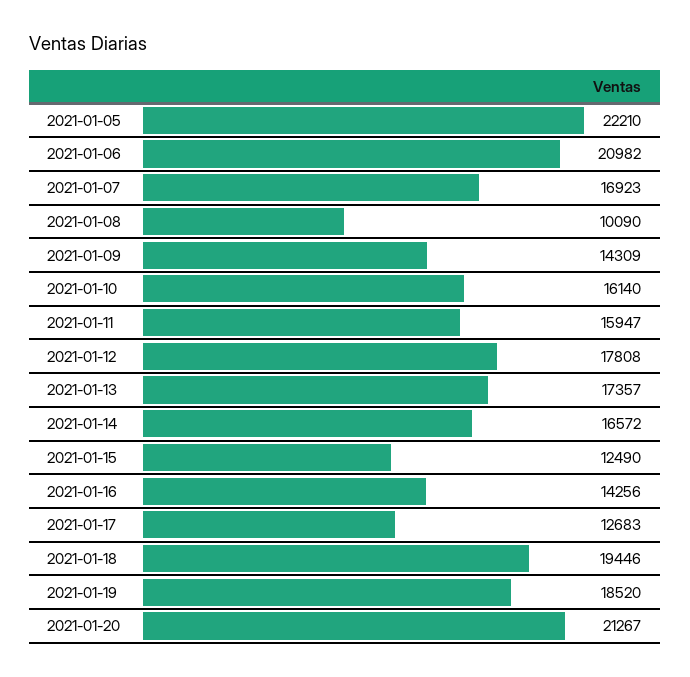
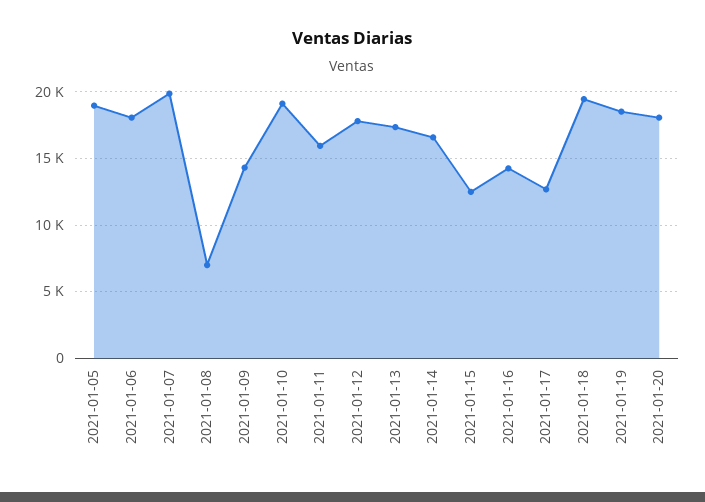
2021-01-05: 22210 -> 19000
2021-01-06: 20982 -> 18000
2021-01-07: 16923 -> 20000
2021-01-08: 10090 -> 7000
2021-01-10: 16140 -> 19000
2021-01-20: 21267 -> 18000

